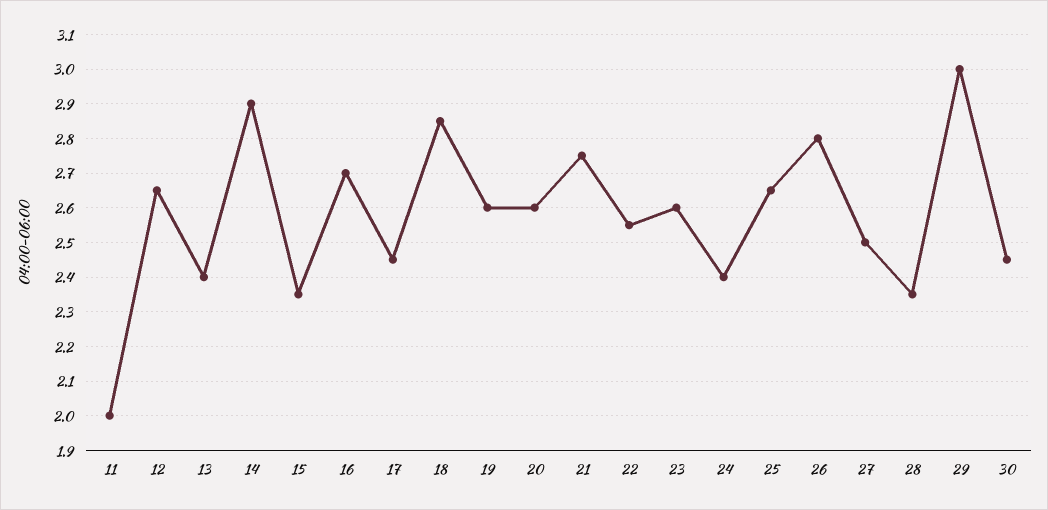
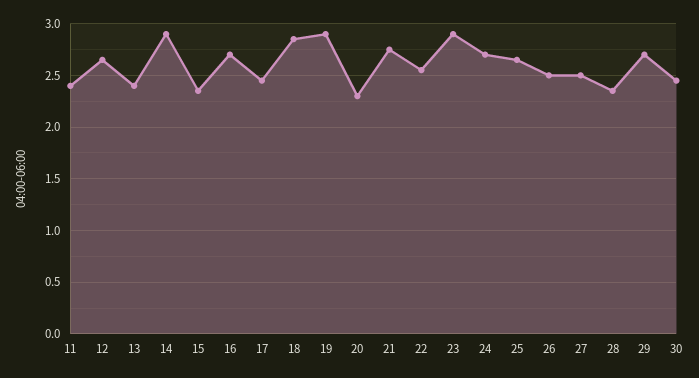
11: 2 -> 2.4
19: 2.6 -> 2.9
20: 2.6 -> 2.3
23: 2.6 -> 2.9
24: 2.4 -> 2.7
26: 2.8 -> 2.5
29: 3 -> 2.7

